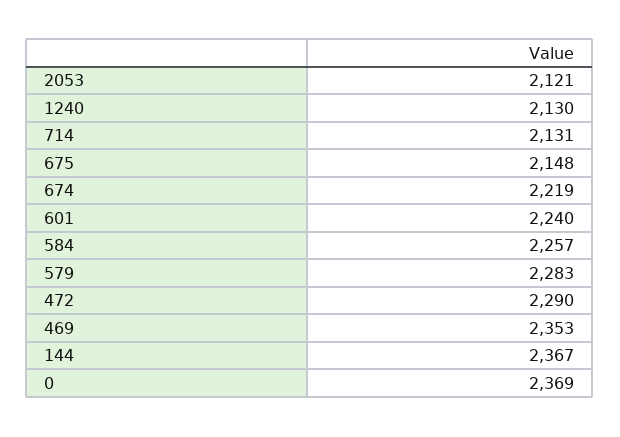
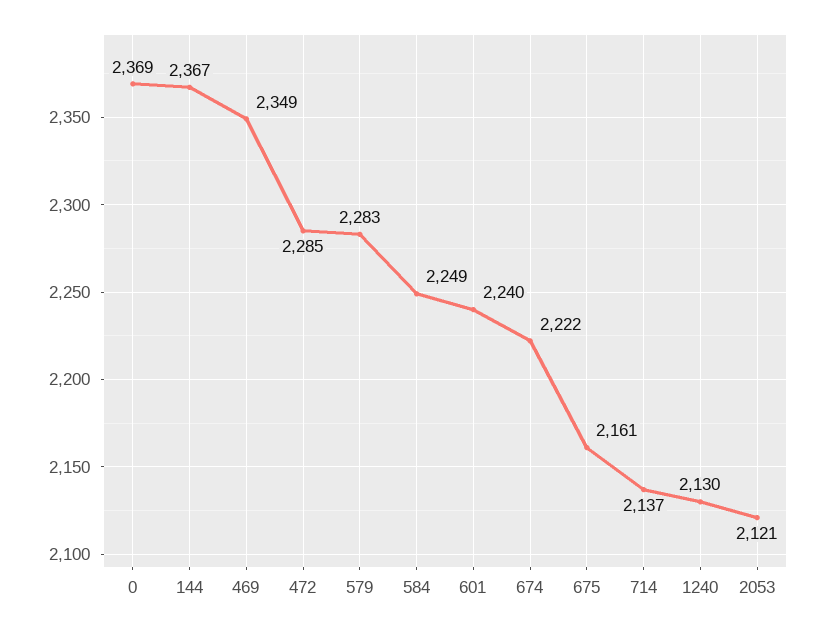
714: 2131 -> 2137
675: 2148 -> 2161
674: 2219 -> 2222
584: 2257 -> 2249
472: 2290 -> 2285
469: 2353 -> 2349

